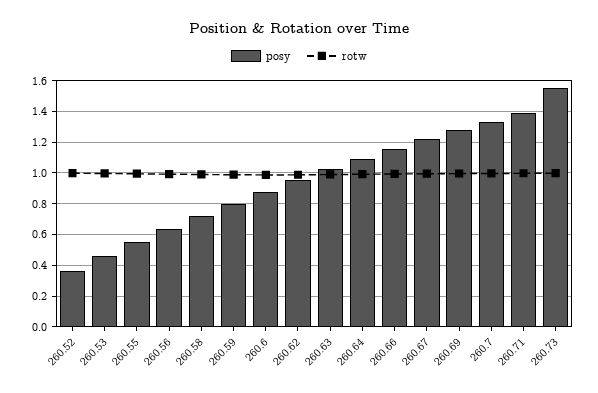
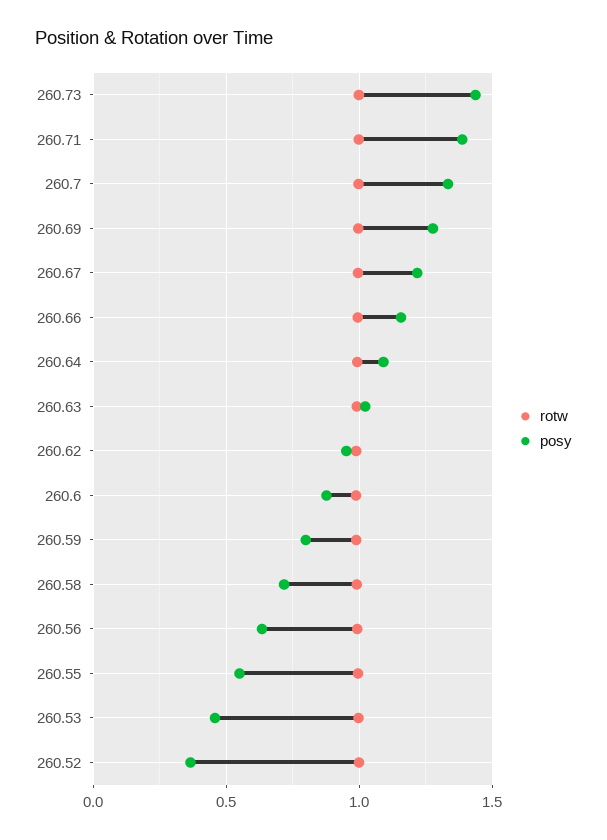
posy, 260.73: 1.55 -> 1.45

